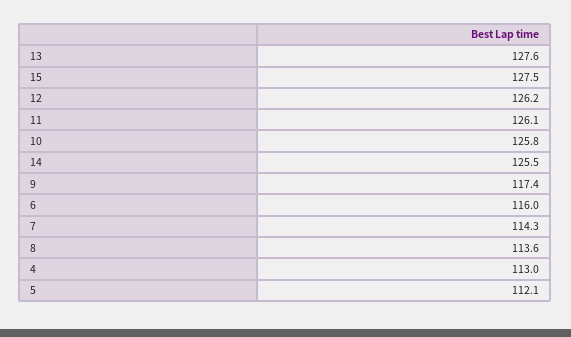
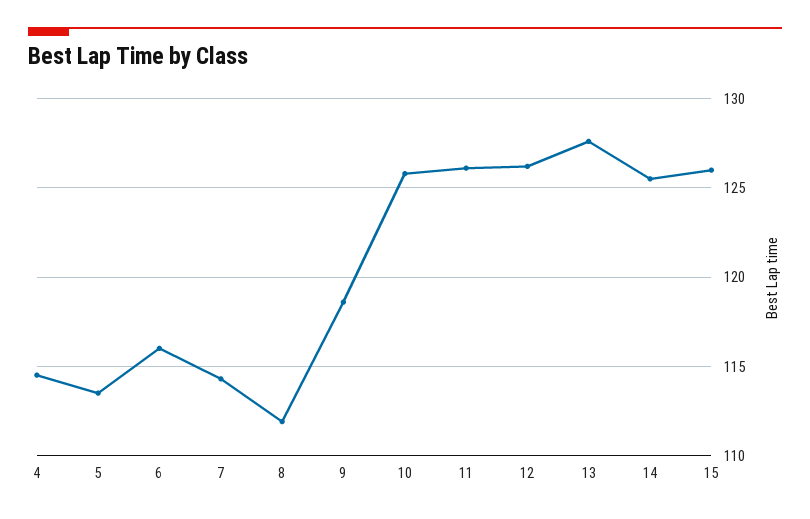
15: 127.5 -> 126
9: 117.4 -> 118.5
8: 113.6 -> 112
4: 113 -> 114.5
5: 112.1 -> 113.5

